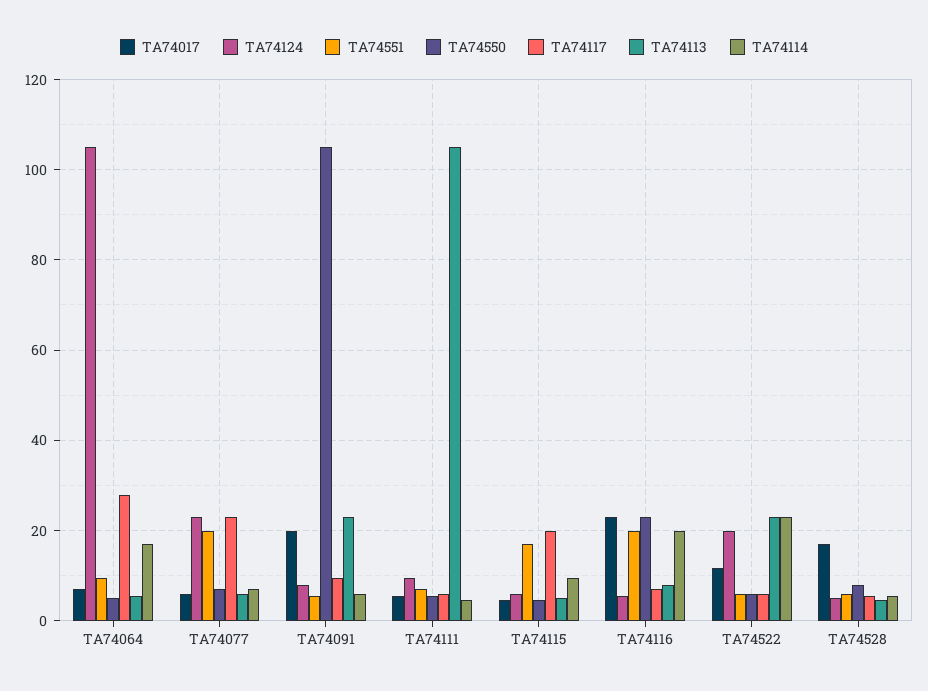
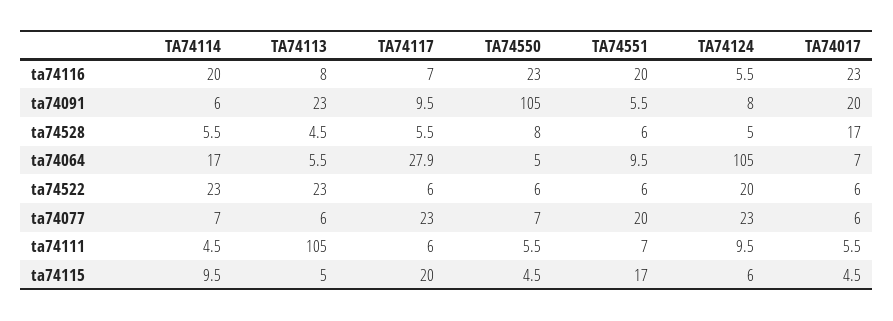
TA74017, TA74522: 12 -> 6

